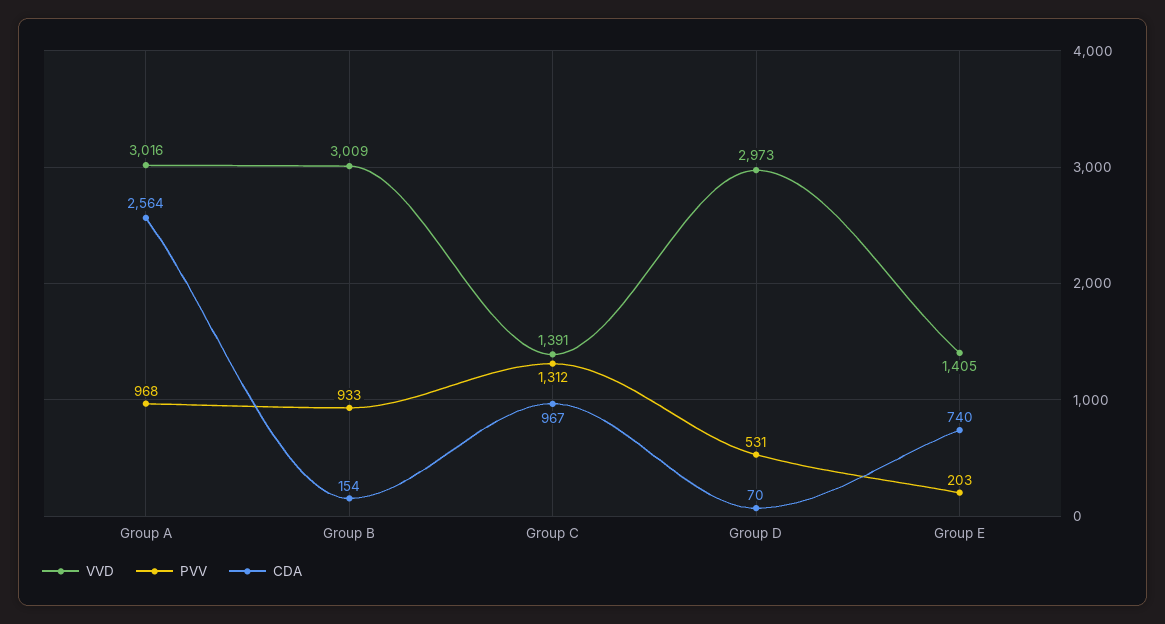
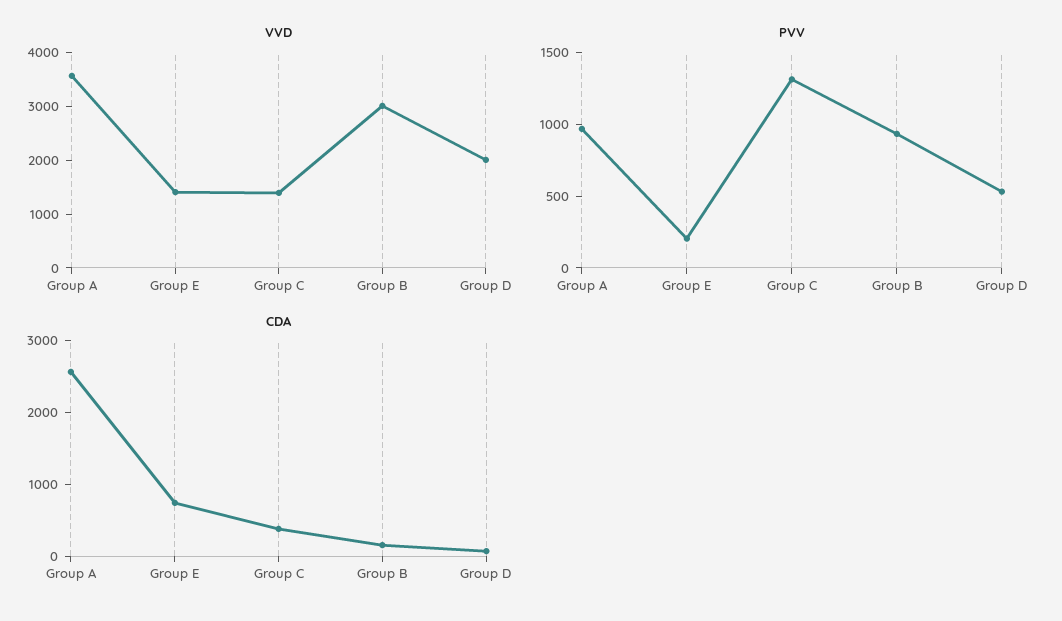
VVD, Group A: 3016 -> 3600
CDA, Group C: 967 -> 400
VVD, Group D: 2973 -> 2000

